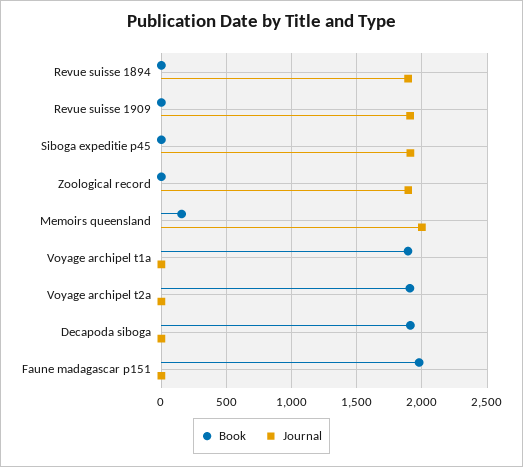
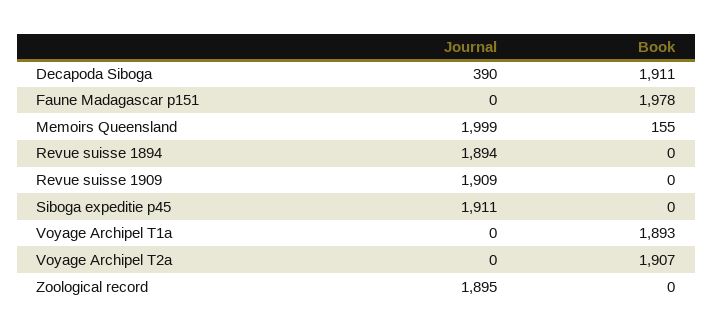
Journal, Decapoda siboga: 0 -> 390

